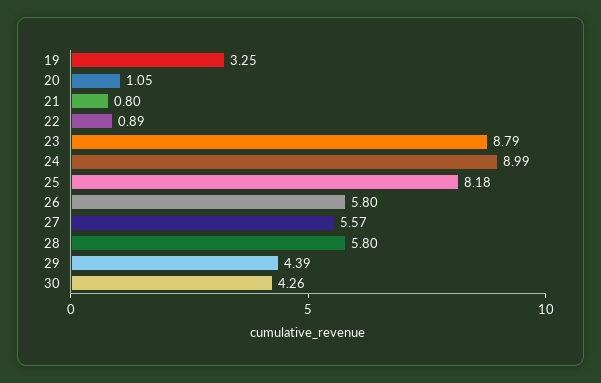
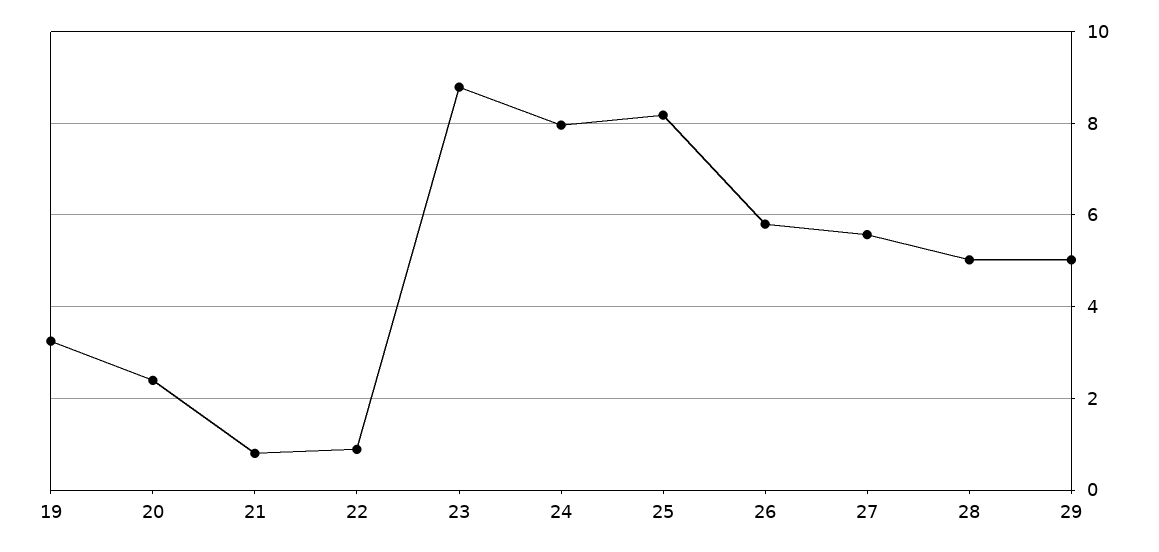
20: 1.05 -> 2.4
24: 8.99 -> 8
28: 5.8 -> 5
29: 4.39 -> 5
30: 4.26 -> none

